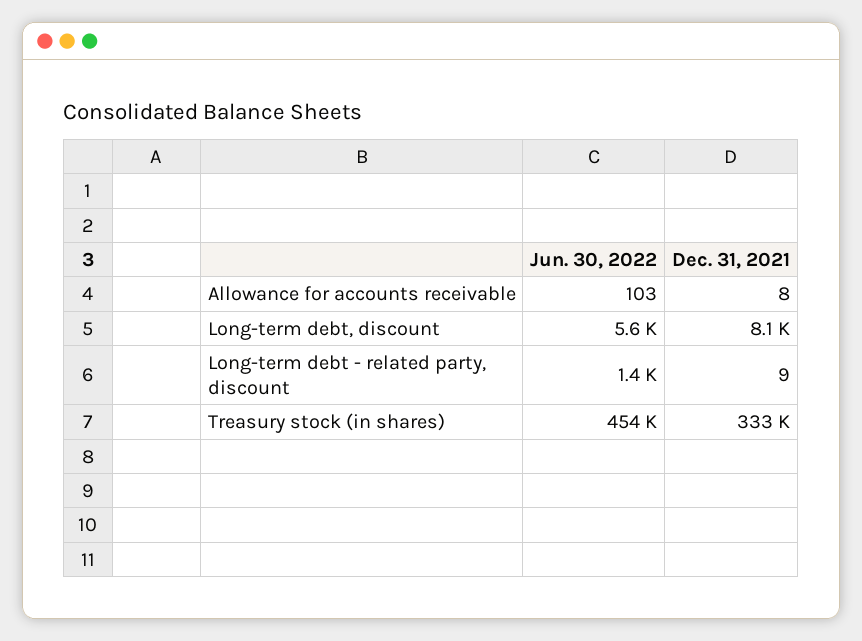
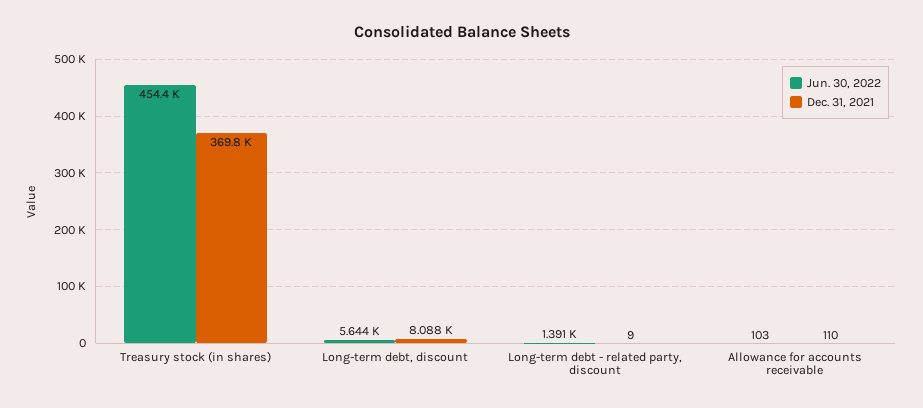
Dec. 31, 2021, Allowance for accounts receivable: 8 -> 110
Dec. 31, 2021, Treasury stock (in shares): 333000 -> 369800

